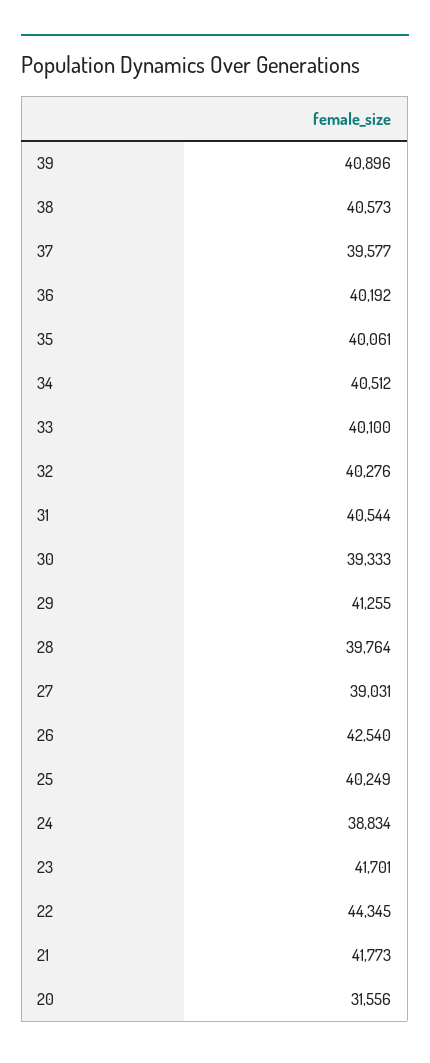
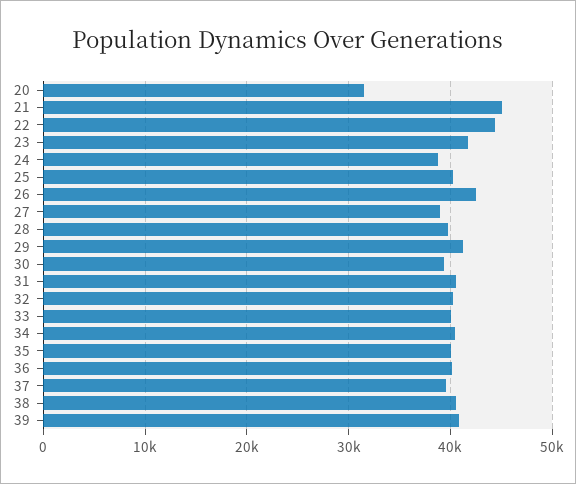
21: 41773 -> 45000

